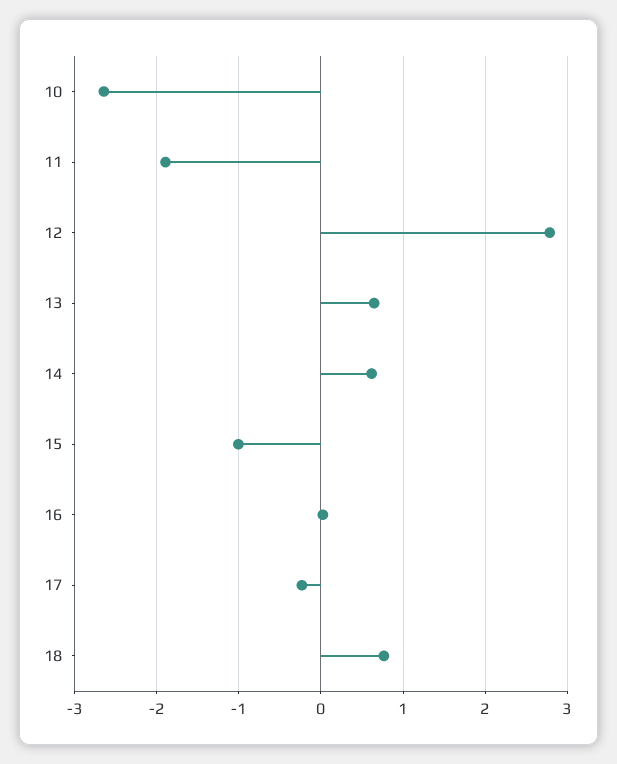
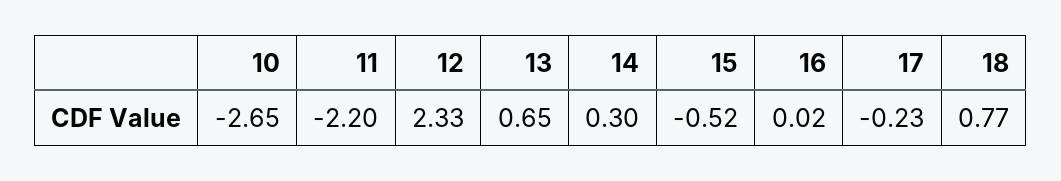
11: -1.9 -> -2.2
12: 2.8 -> 2.33
14: 0.6 -> 0.3
15: -1 -> -0.52

